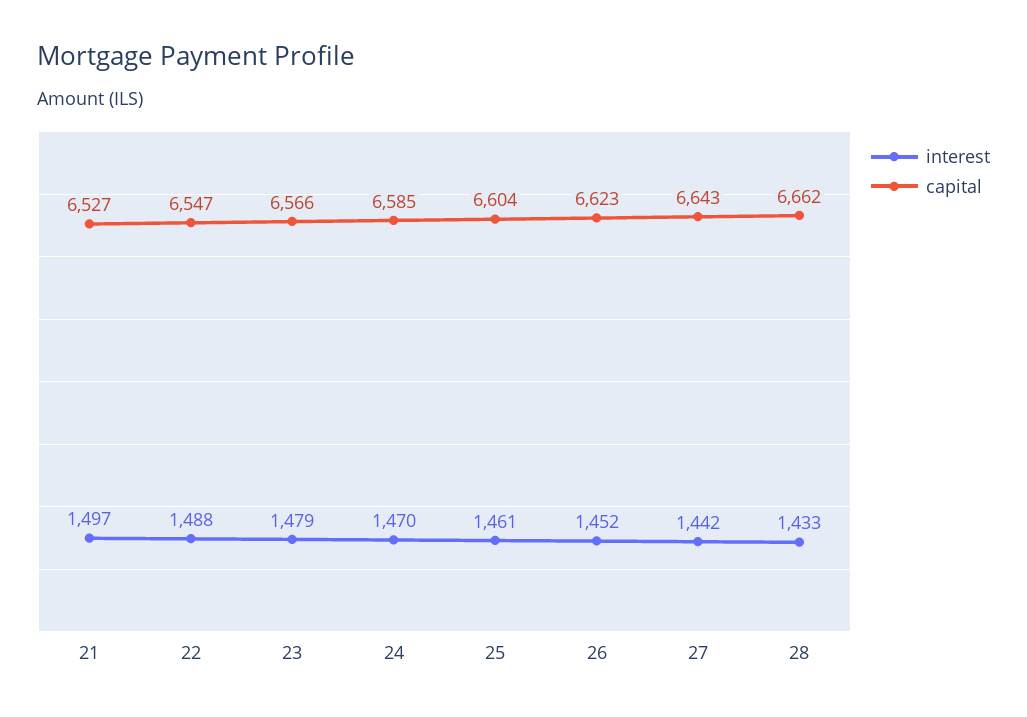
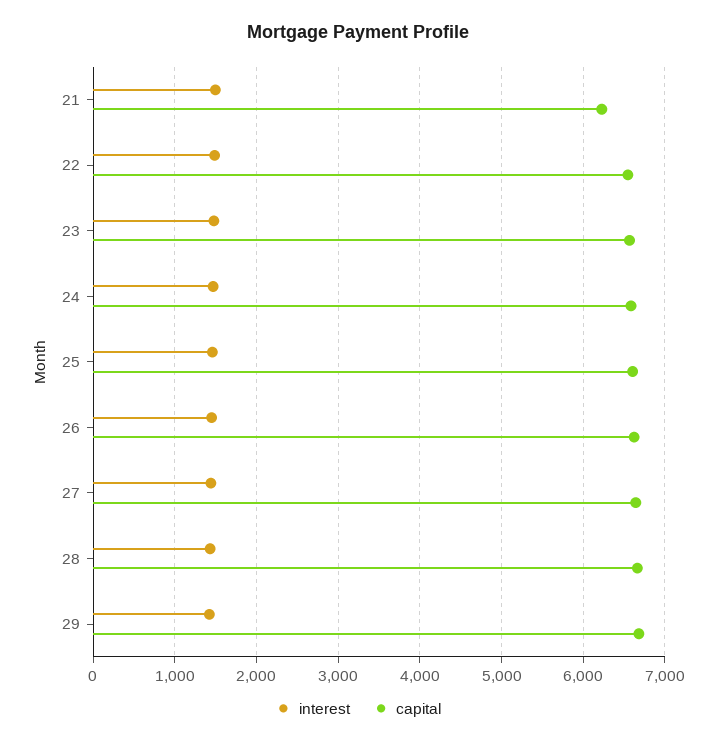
capital, 21: 6527 -> 6200
interest, 29: none -> 1400
capital, 29: none -> 6700

